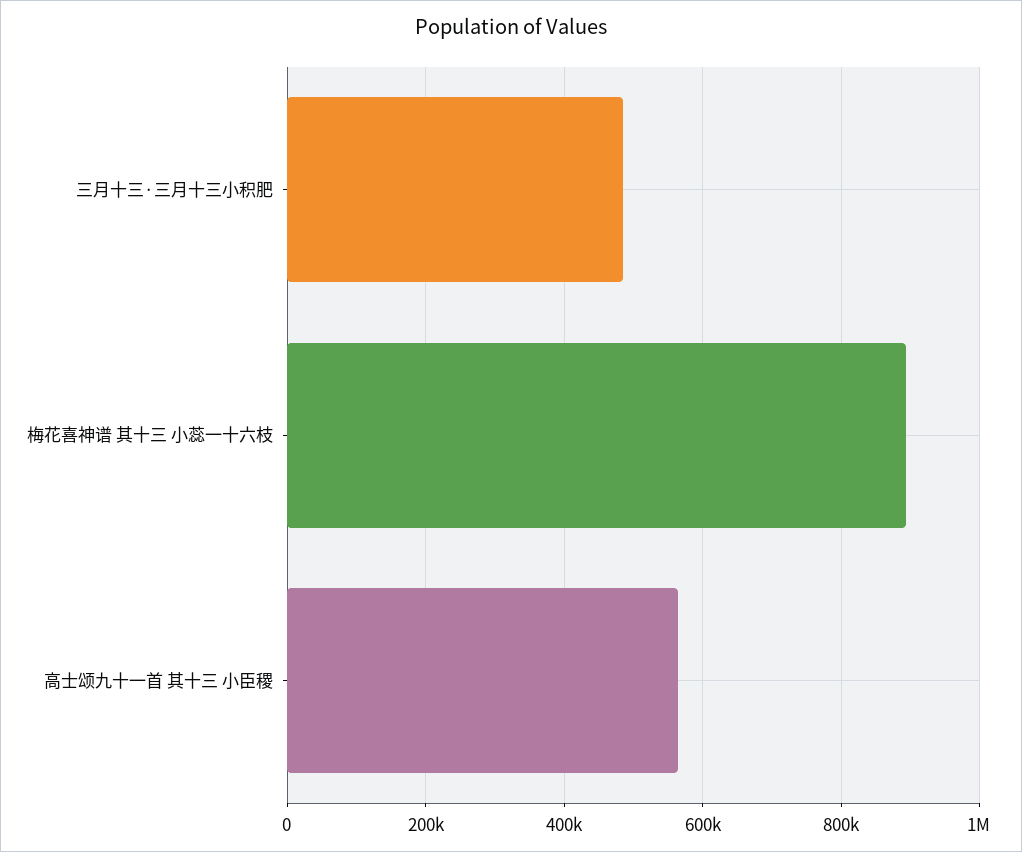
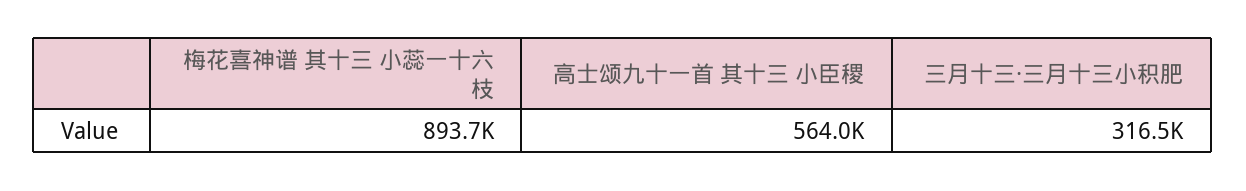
三月十三·三月十三小积肥: 480000 -> 316500

